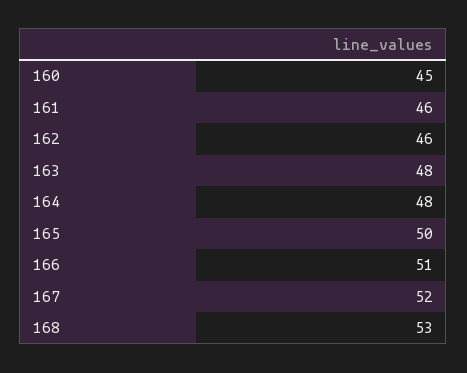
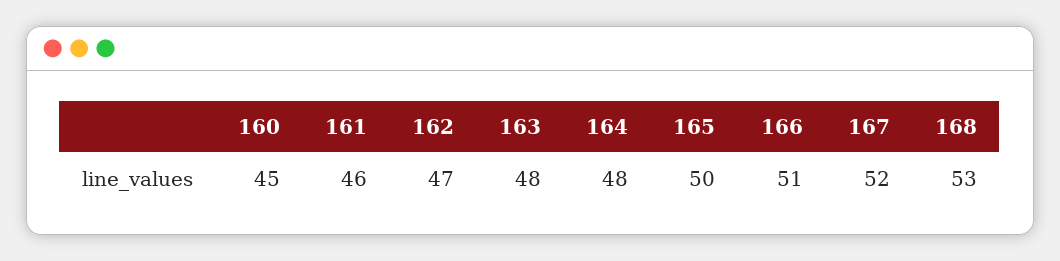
162: 46 -> 47

